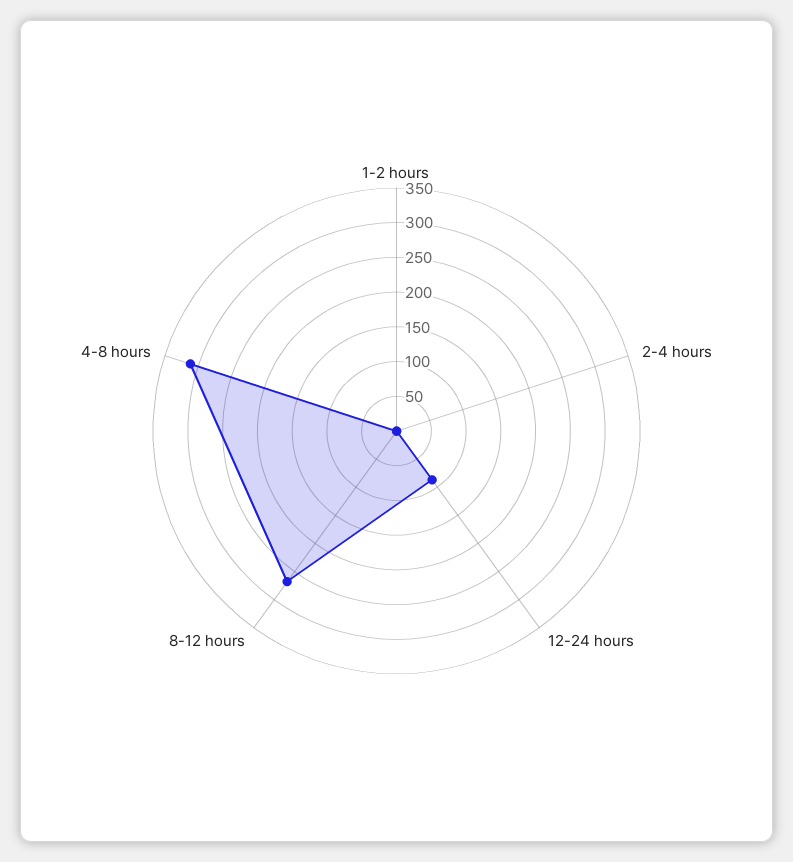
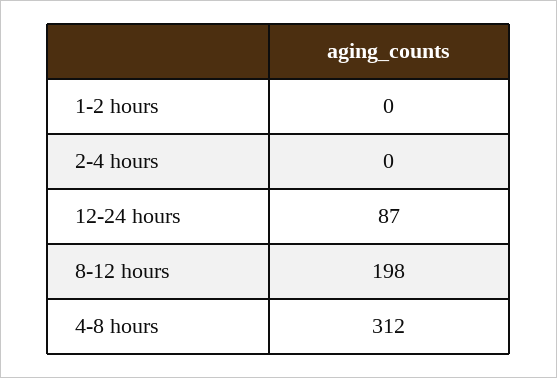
8-12 hours: 275 -> 198

